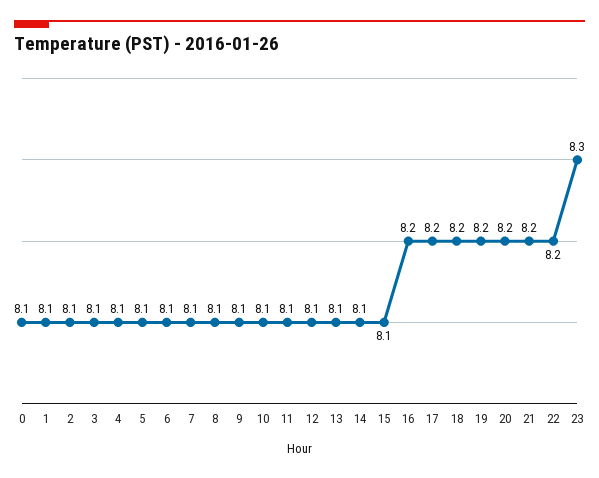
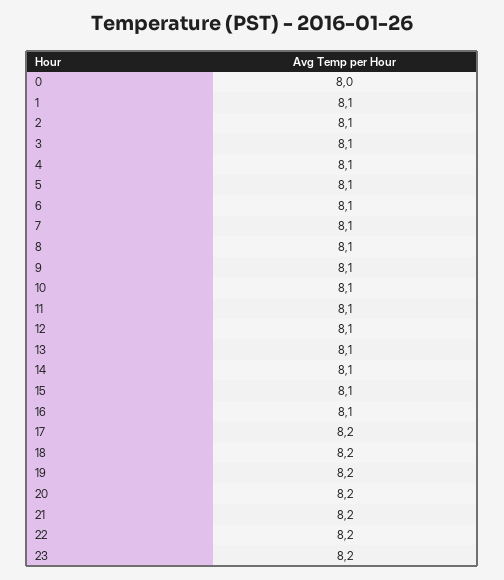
0: 8.1 -> 8
16: 8.2 -> 8.1
23: 8.3 -> 8.2

